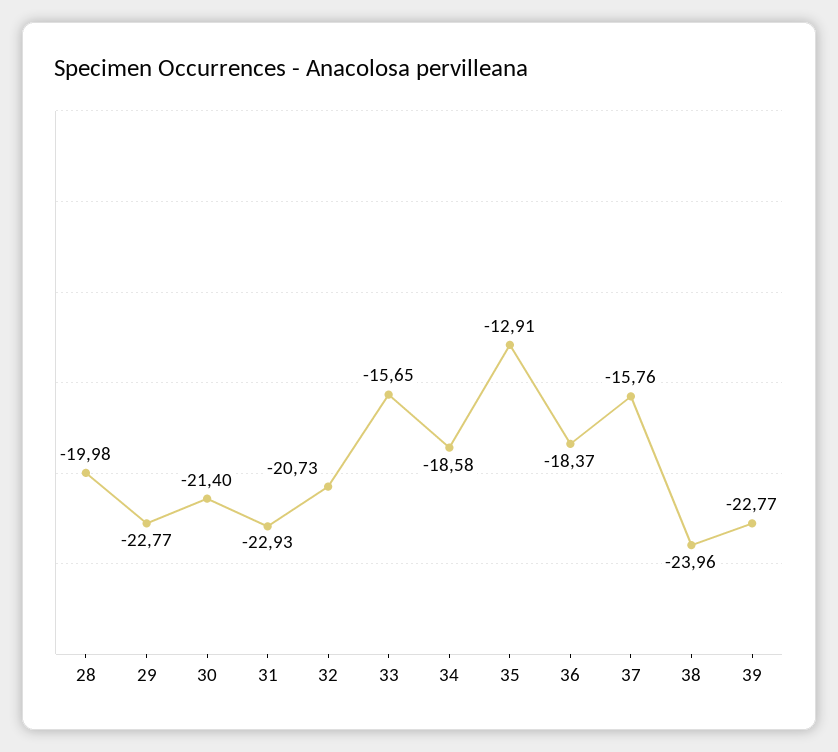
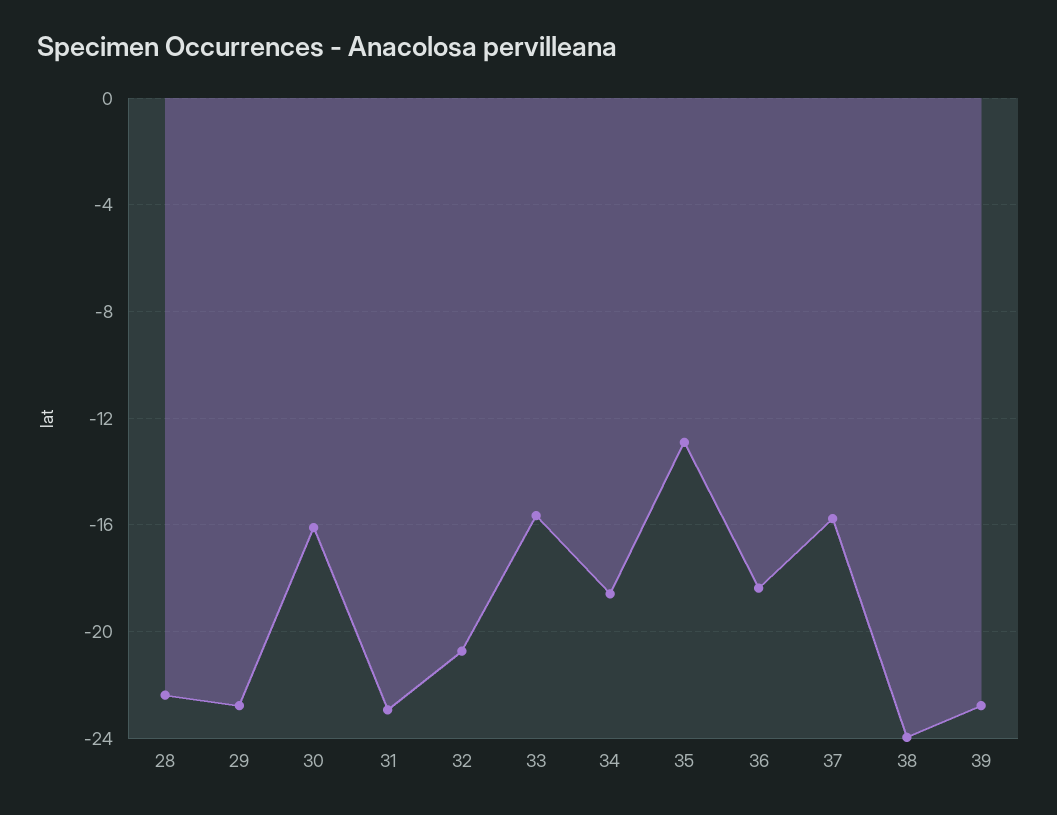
28: -19.98 -> -22.5
30: -21.4 -> -16

